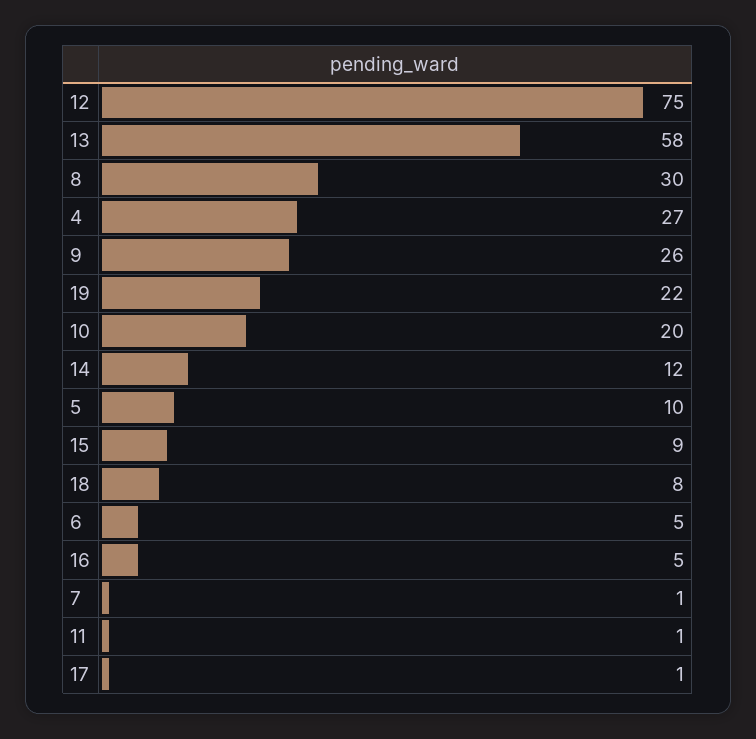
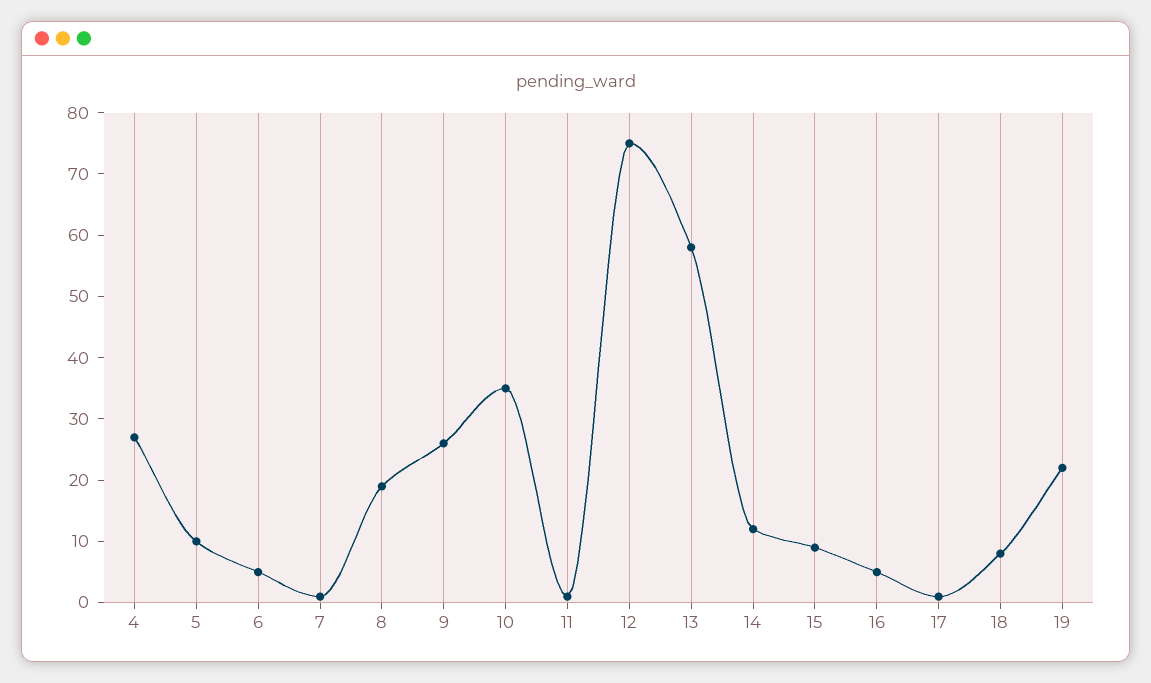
8: 30 -> 20
10: 20 -> 35

